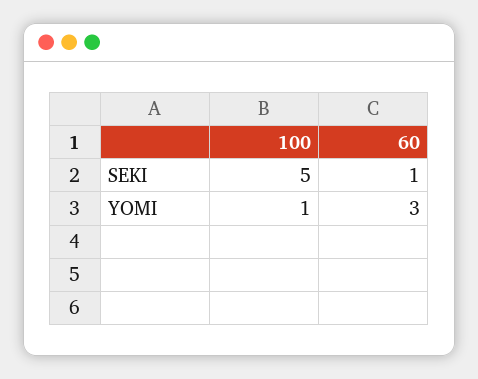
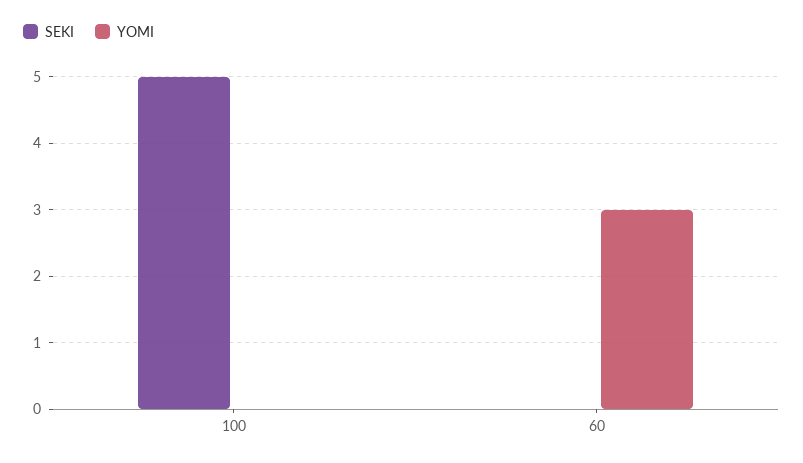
SEKI, 60: 1 -> 0
YOMI, 100: 1 -> 0

